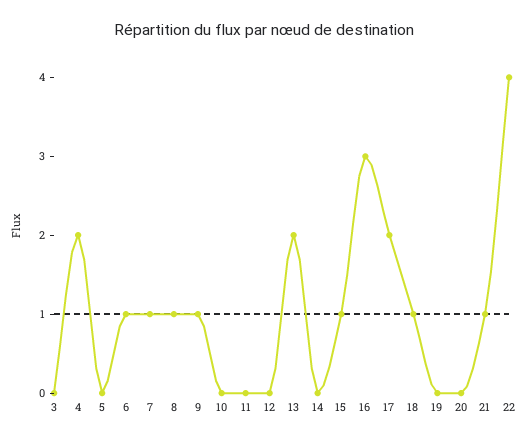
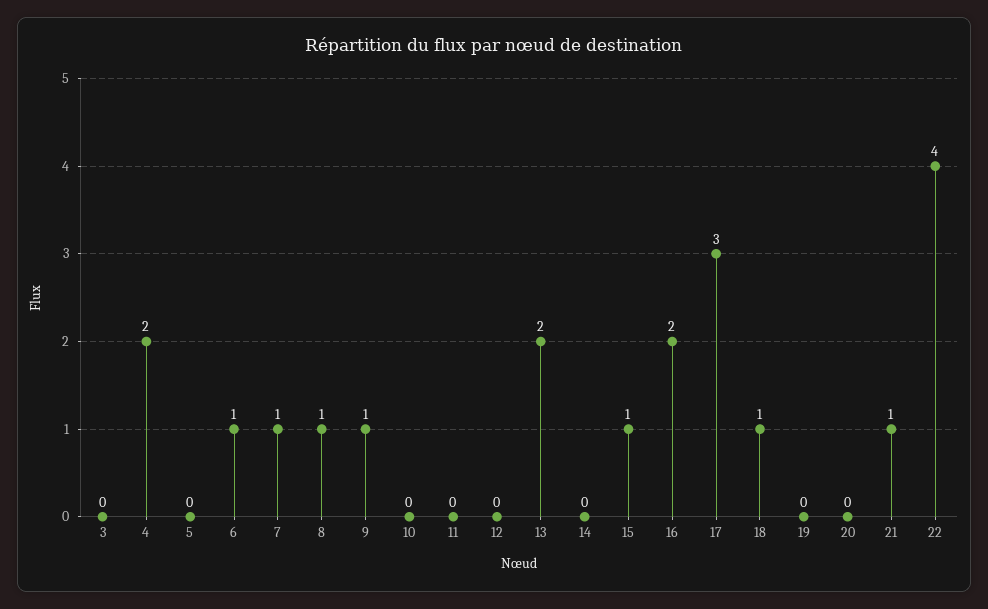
16: 3 -> 2
17: 2 -> 3

